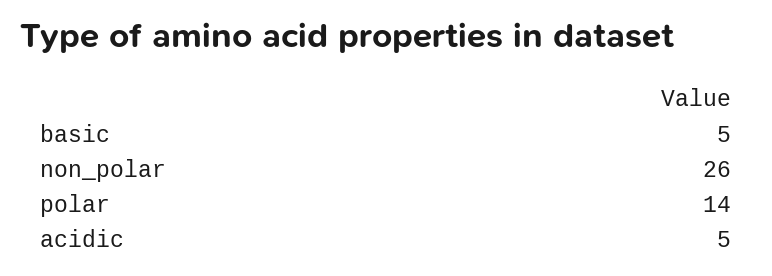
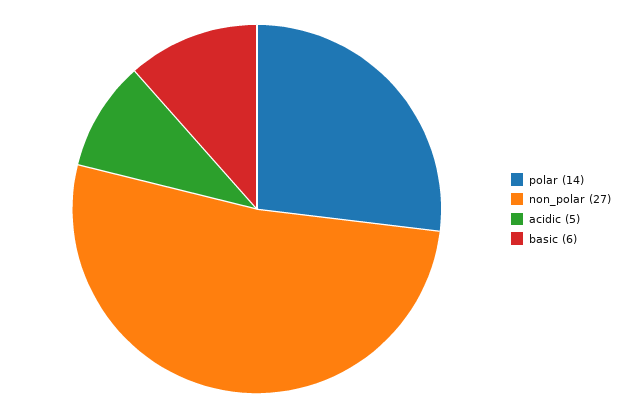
basic: 5 -> 6
non_polar: 26 -> 27

